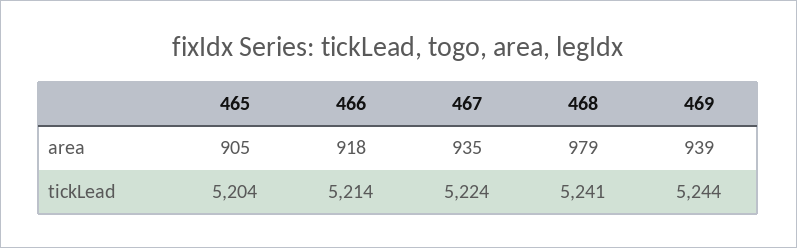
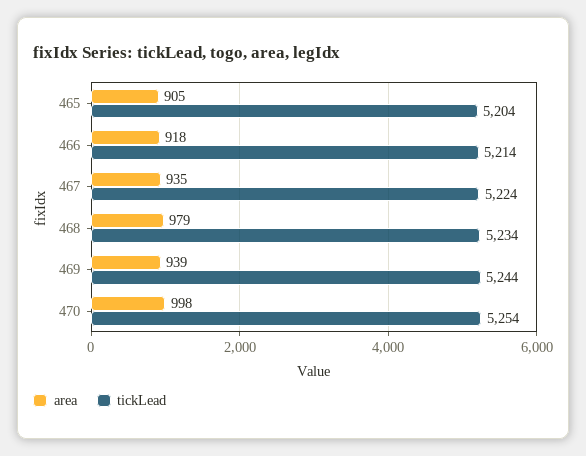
tickLead, 468: 5241 -> 5234
area, 470: none -> 998
tickLead, 470: none -> 5254

